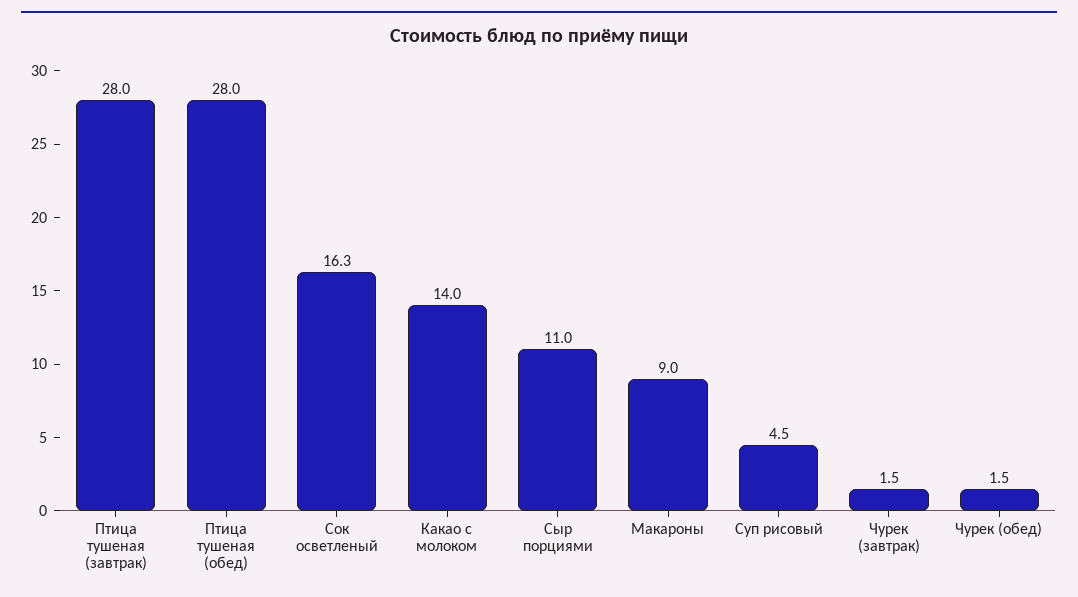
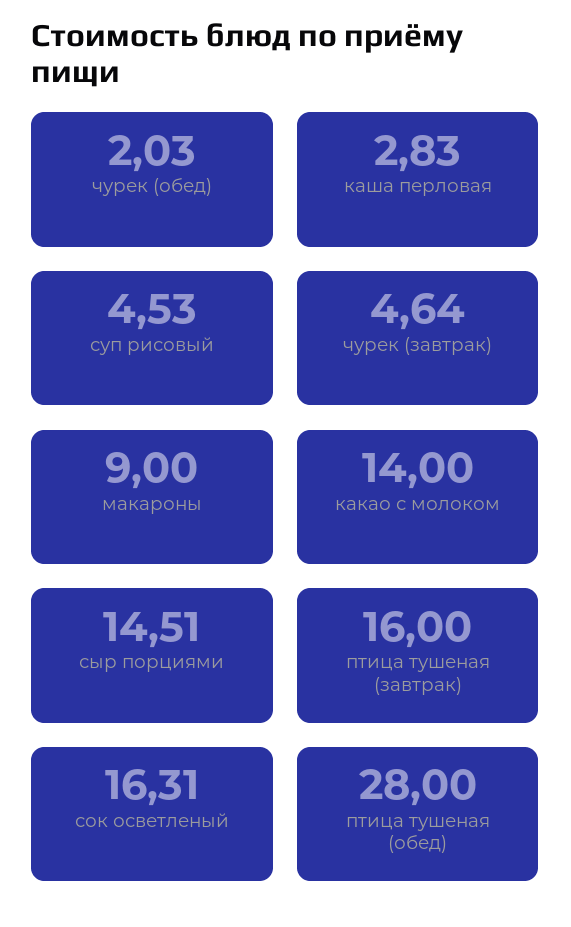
Птица тушеная (завтрак): 28 -> 16
Сыр порциями: 11 -> 14.51
Чурек (завтрак): 1.5 -> 4.64
Чурек (обед): 1.5 -> 2.03
каша перловая: none -> 2.83

